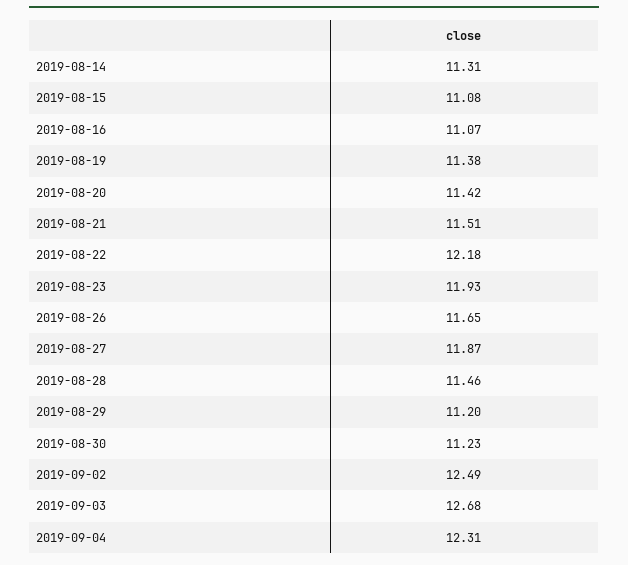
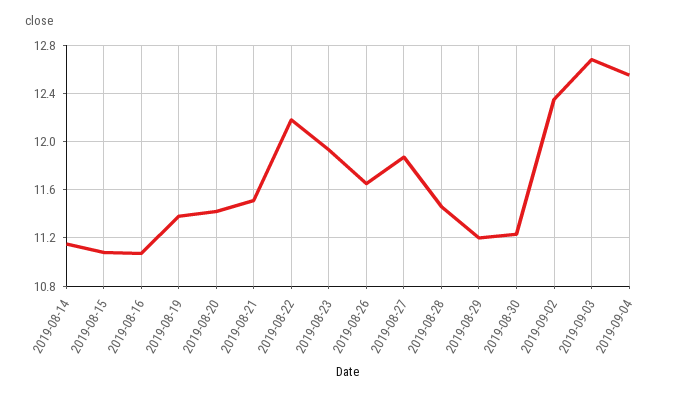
2019-08-14: 11.31 -> 11.15
2019-09-02: 12.49 -> 12.35
2019-09-04: 12.31 -> 12.55

